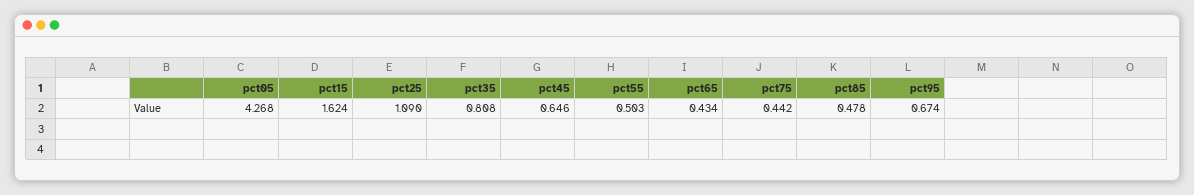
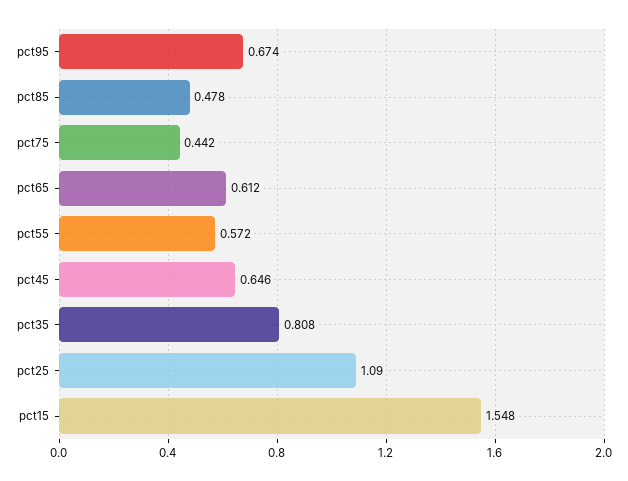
pct05: 4.268 -> none
pct15: 1.624 -> 1.548
pct55: 0.503 -> 0.572
pct65: 0.434 -> 0.612

